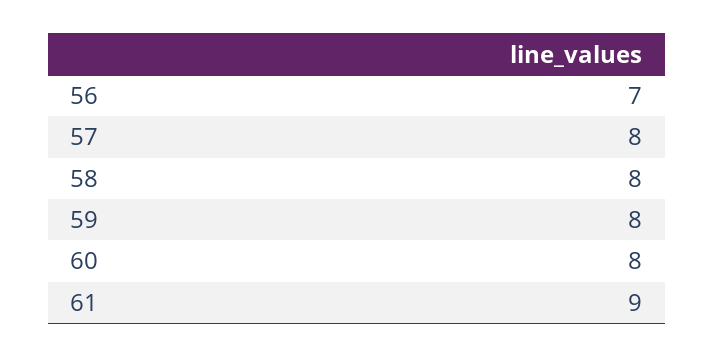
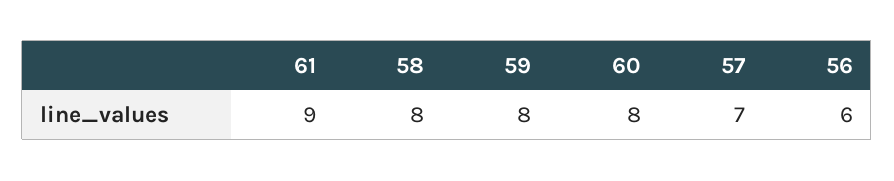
56: 7 -> 6
57: 8 -> 7

